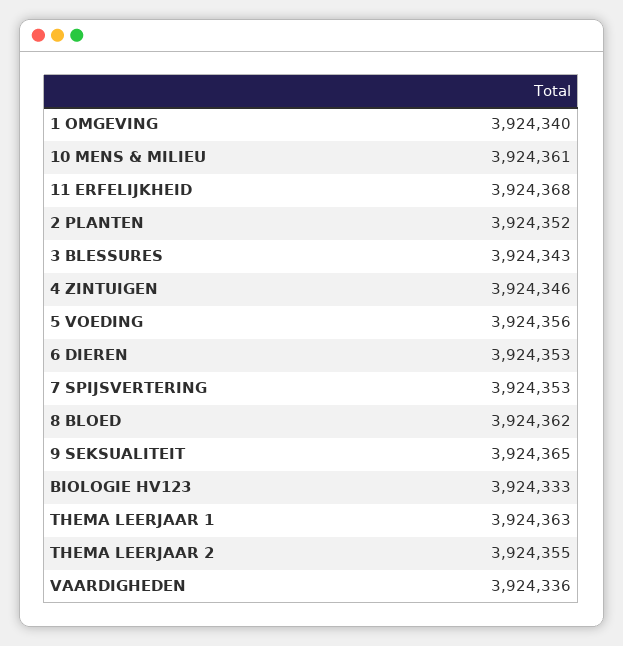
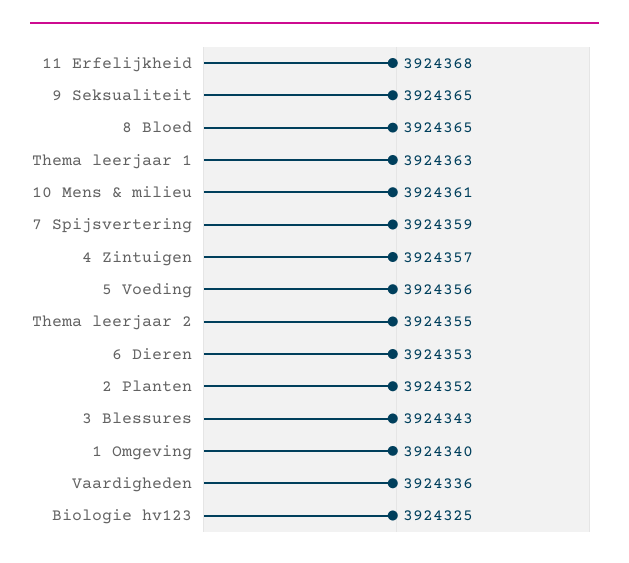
4 ZINTUIGEN: 3924346 -> 3924357
7 SPIJSVERTERING: 3924353 -> 3924359
8 BLOED: 3924362 -> 3924365
BIOLOGIE HV123: 3924333 -> 3924325

